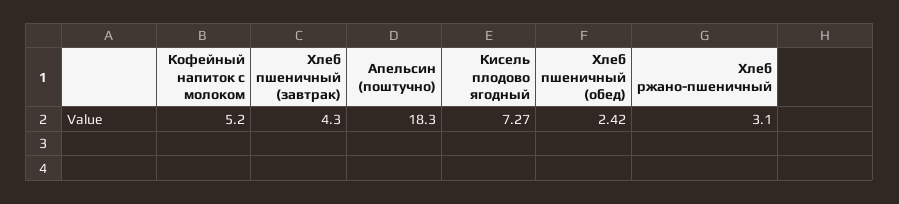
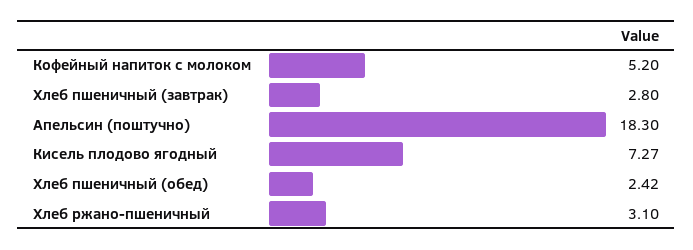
Хлеб пшеничный (завтрак): 4.3 -> 2.8

